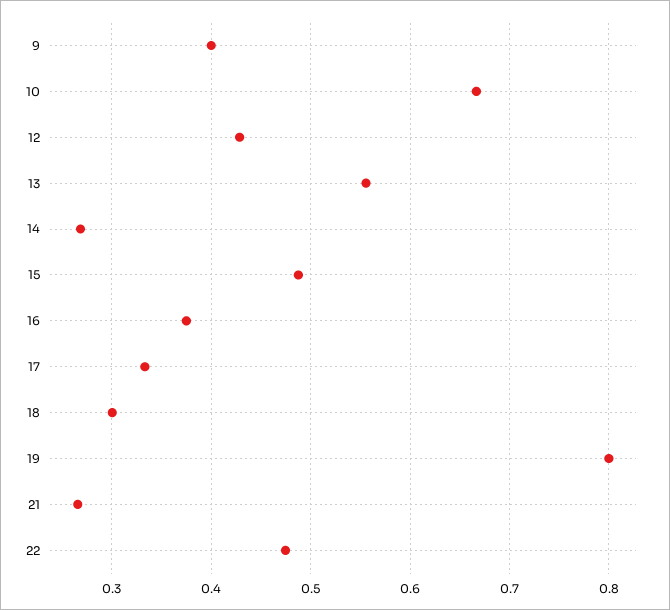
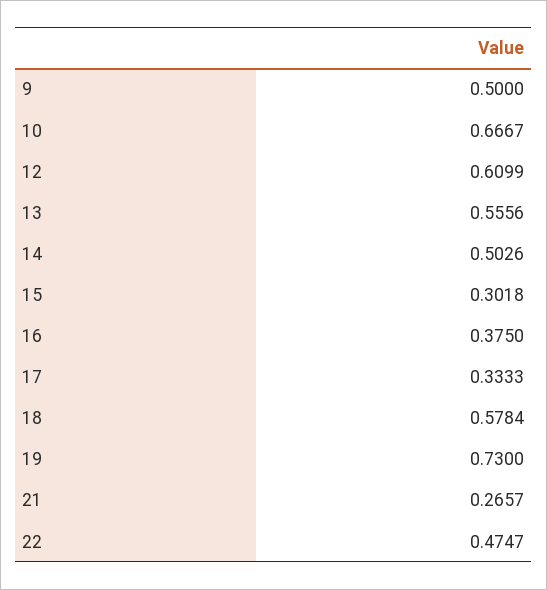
9: 0.4 -> 0.5
12: 0.43 -> 0.6099
14: 0.27 -> 0.5026
15: 0.49 -> 0.3018
18: 0.3 -> 0.5784
19: 0.8 -> 0.73

